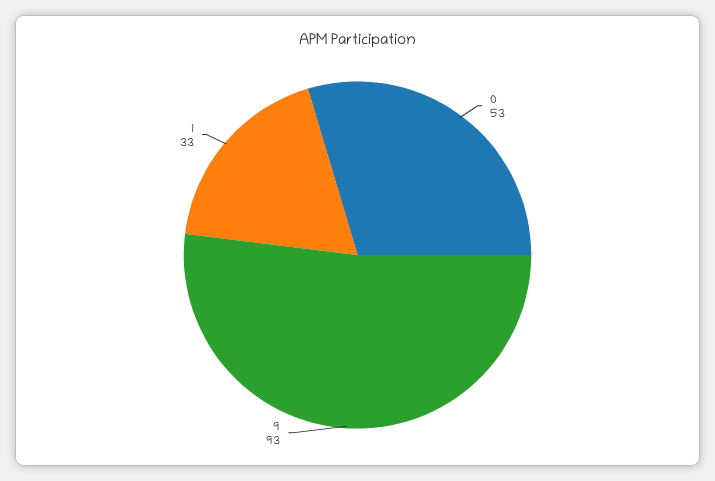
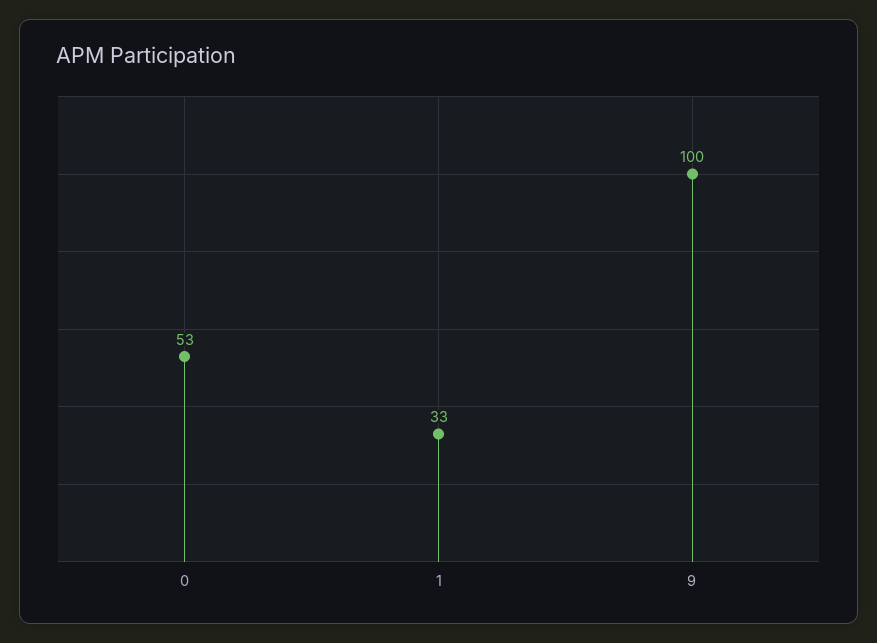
9: 93 -> 100

